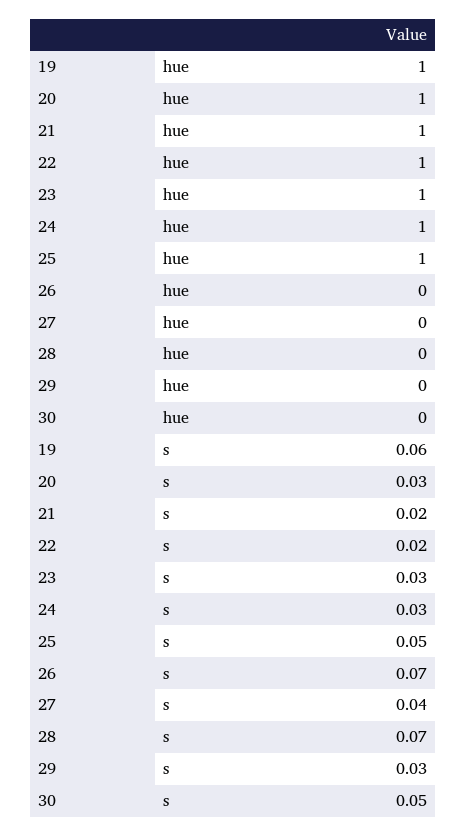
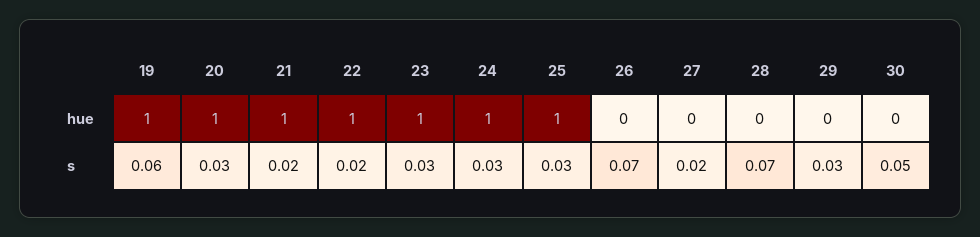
25, s: 0.05 -> 0.03
27, s: 0.04 -> 0.02

